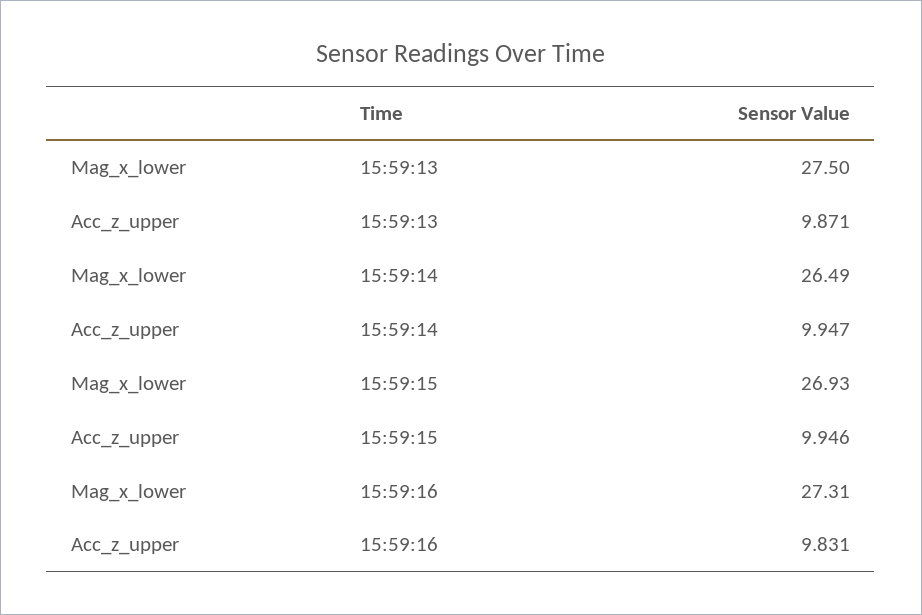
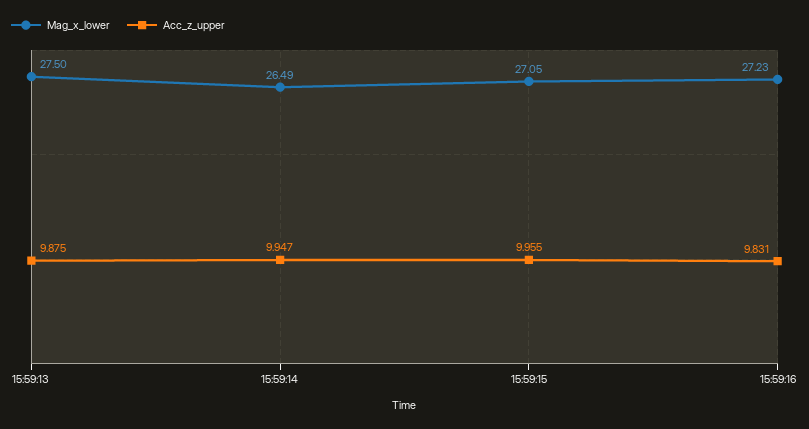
Acc_z_upper, 15:59:13: 9.871 -> 9.875
Mag_x_lower, 15:59:15: 26.93 -> 27.05
Acc_z_upper, 15:59:15: 9.946 -> 9.955
Mag_x_lower, 15:59:16: 27.31 -> 27.23

